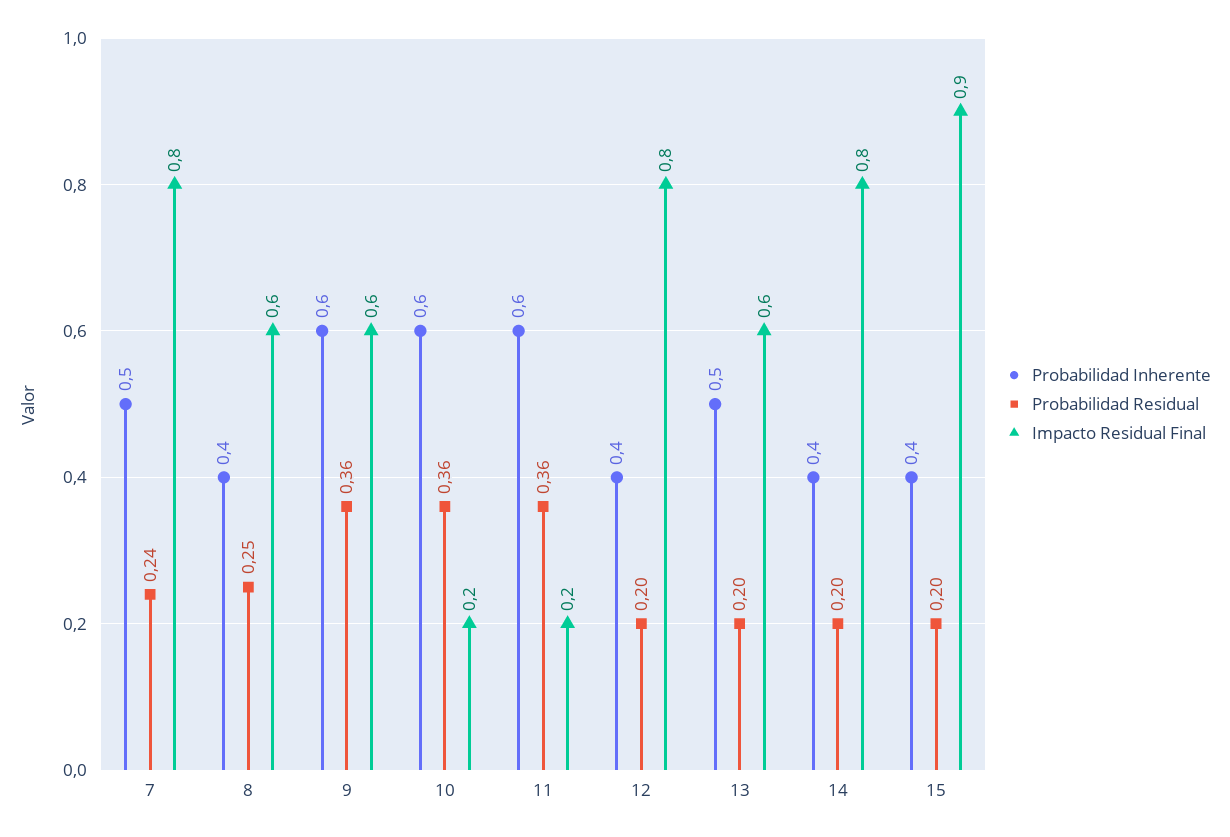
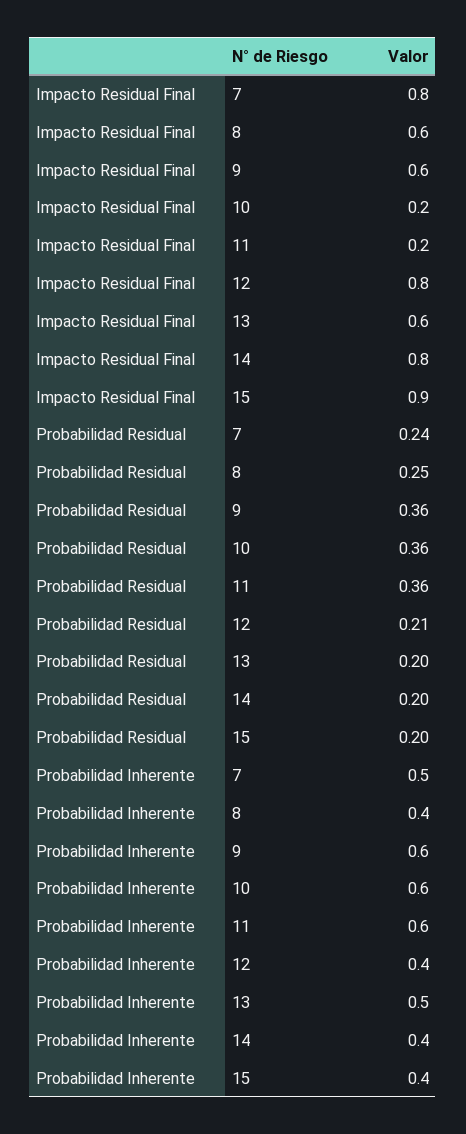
Probabilidad Residual, 12: 0.2 -> 0.21

